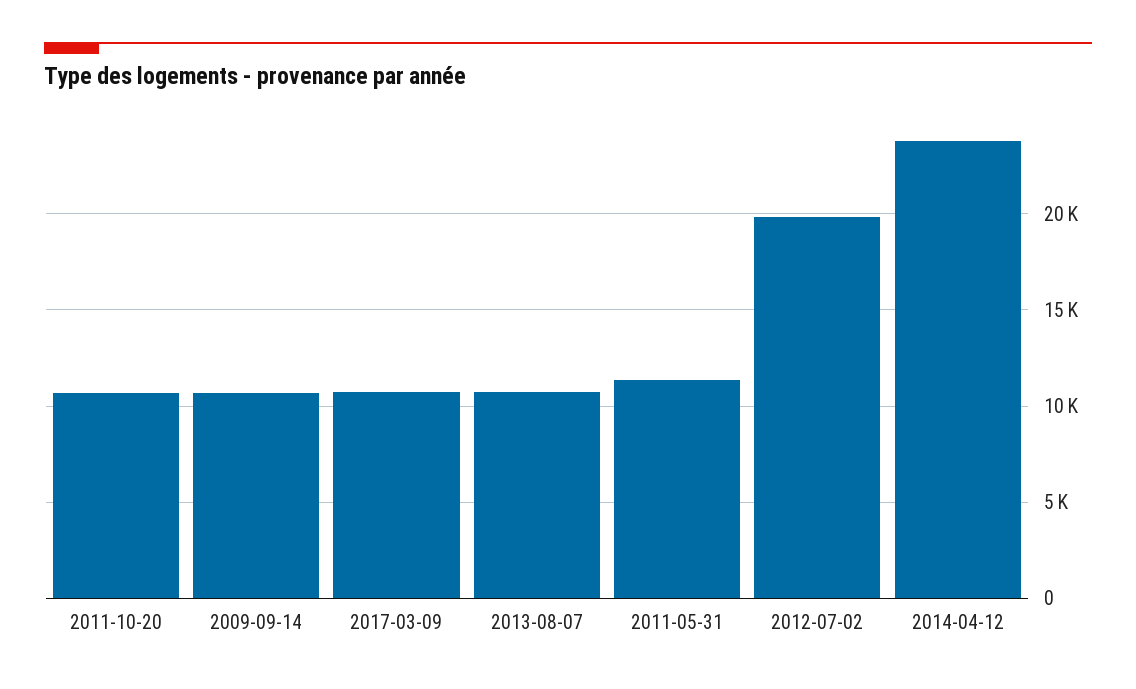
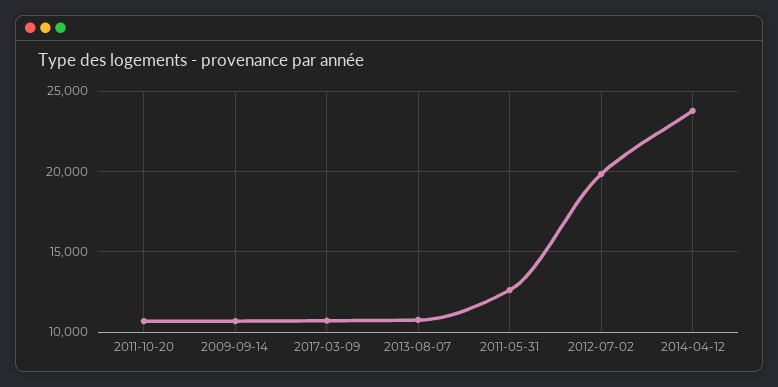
2011-05-31: 11500 -> 12500

